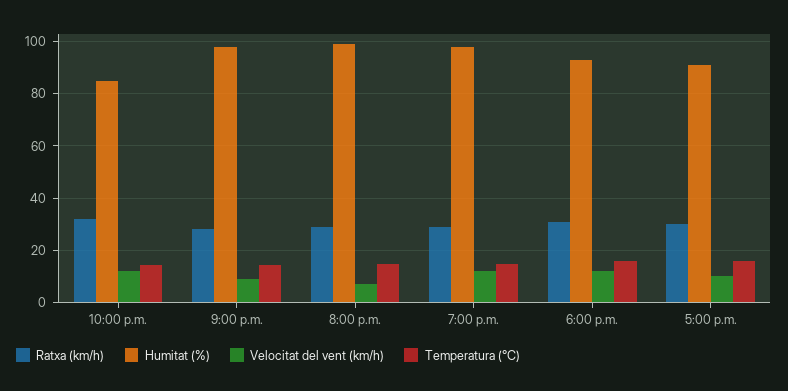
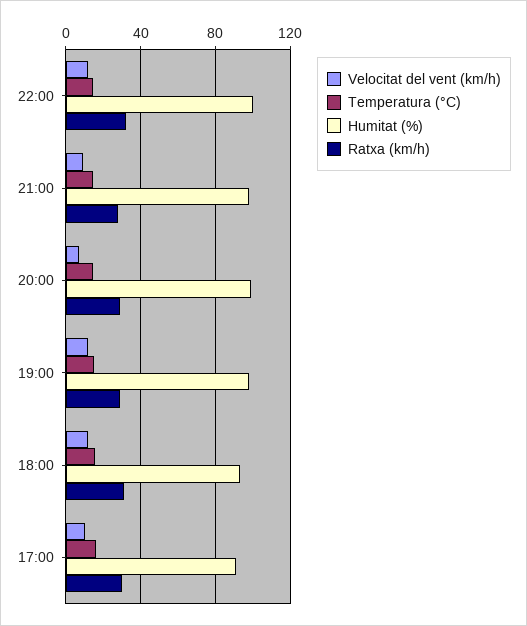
Humitat (%), 10:00 p.m.: 85 -> 100

